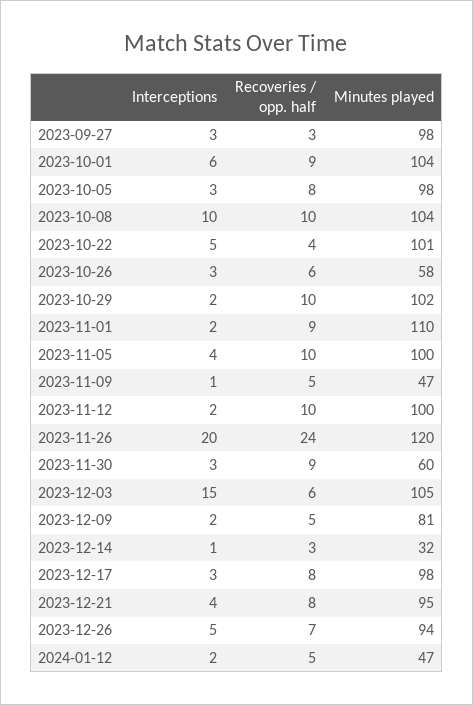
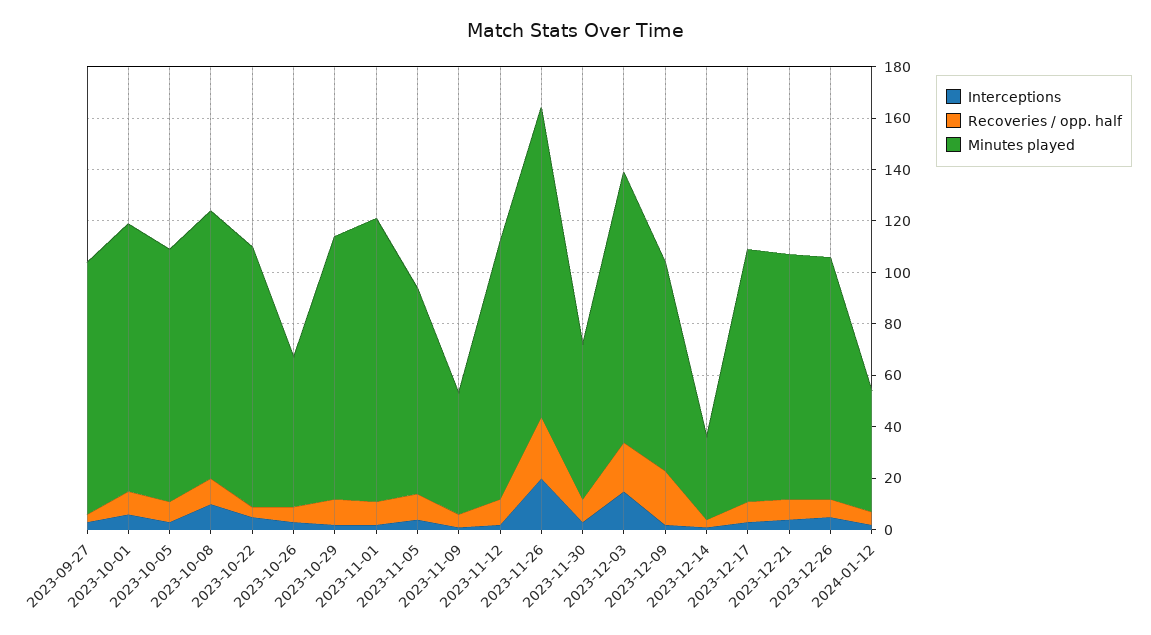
Minutes played, 2023-11-05: 100 -> 80
Recoveries / opp. half, 2023-12-03: 6 -> 20
Recoveries / opp. half, 2023-12-09: 5 -> 20

